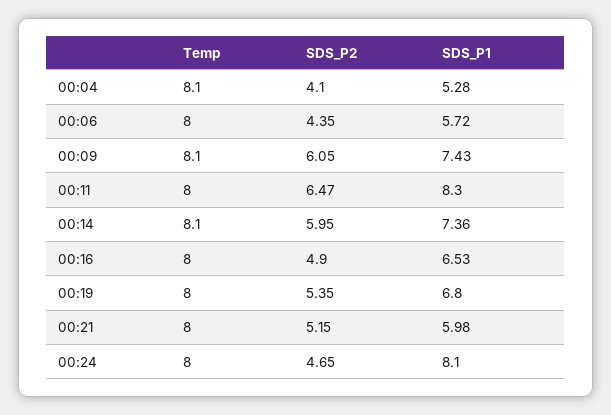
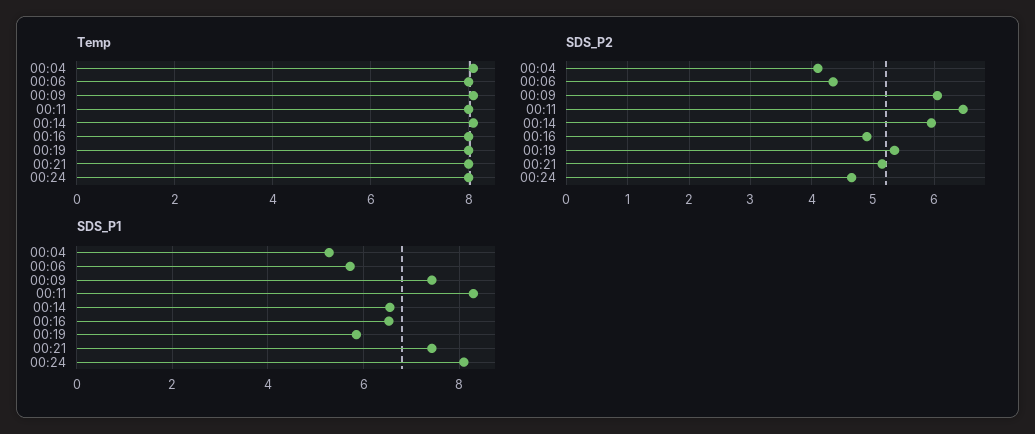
SDS_P1, 00:14: 7.36 -> 6.6
SDS_P1, 00:19: 6.8 -> 5.8
SDS_P1, 00:21: 5.98 -> 7.4

